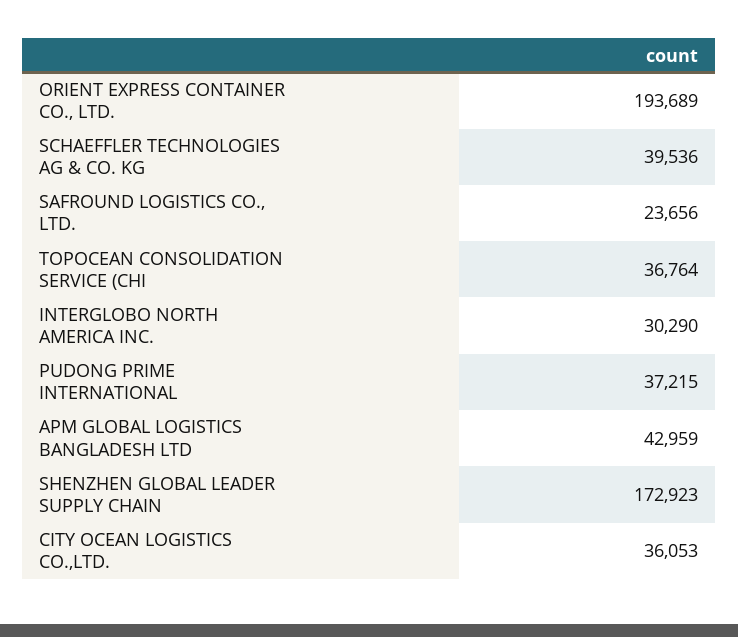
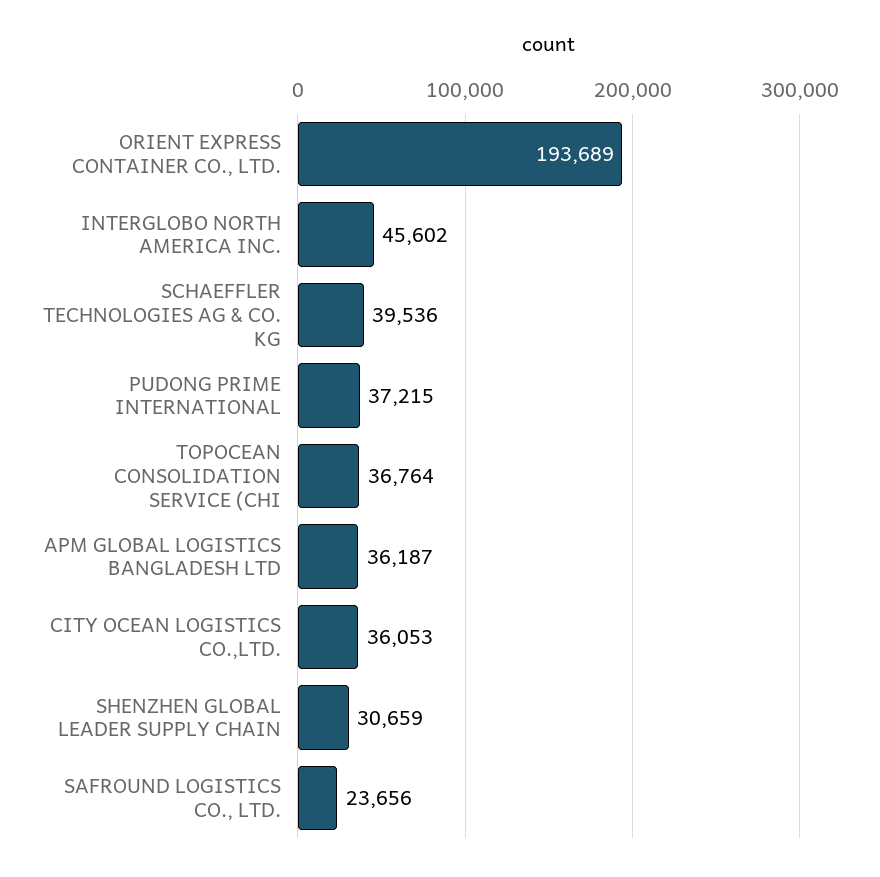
INTERGLOBO NORTH AMERICA INC.: 30290 -> 45602
APM GLOBAL LOGISTICS BANGLADESH LTD: 42959 -> 36187
SHENZHEN GLOBAL LEADER SUPPLY CHAIN: 172923 -> 30659

